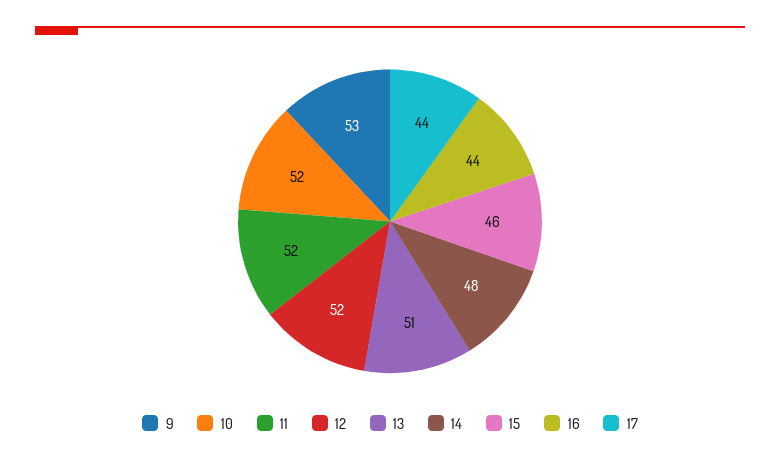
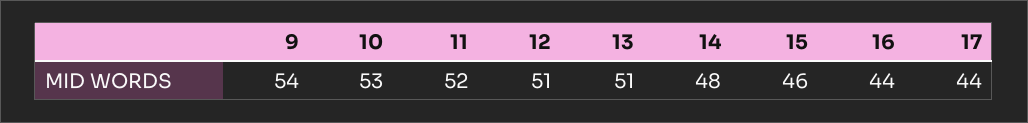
9: 53 -> 54
10: 52 -> 53
12: 52 -> 51

